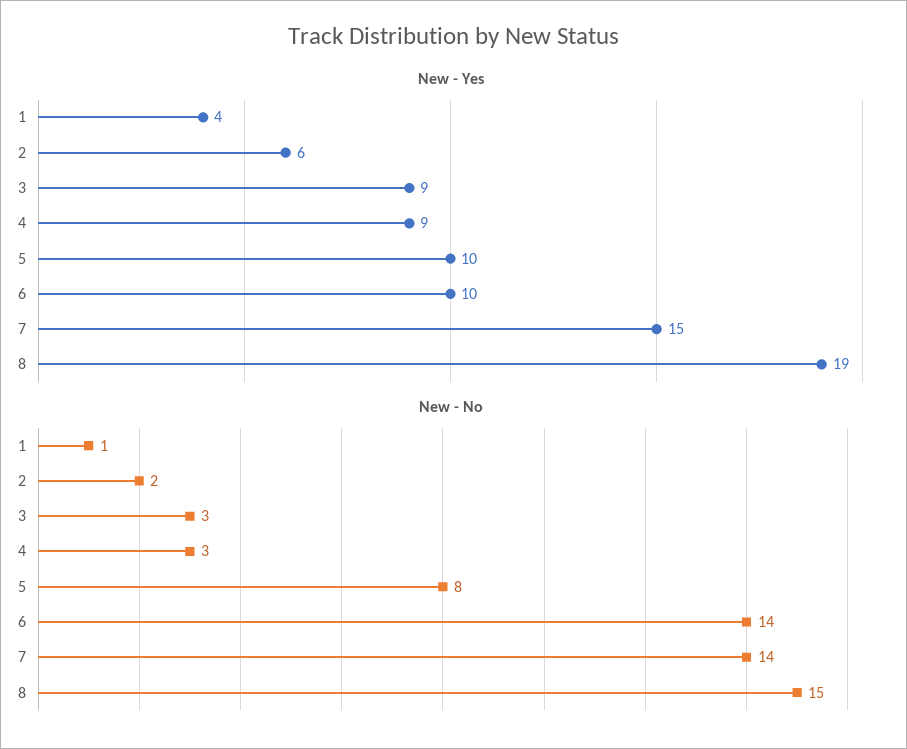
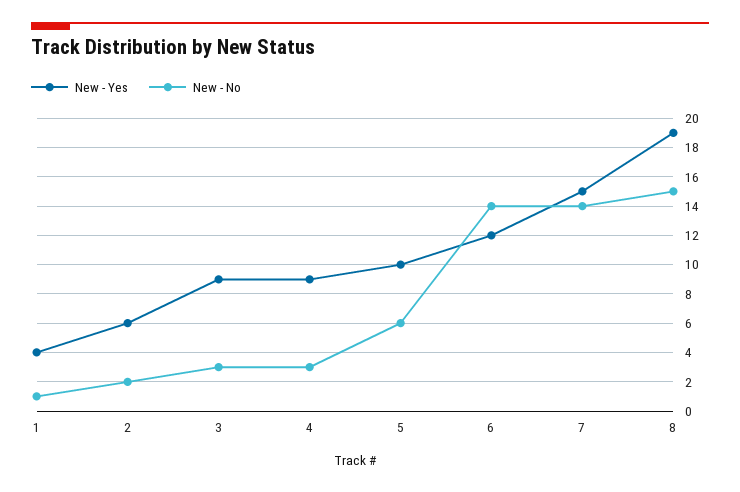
New - Yes, 6: 10 -> 12
New - No, 5: 8 -> 6

